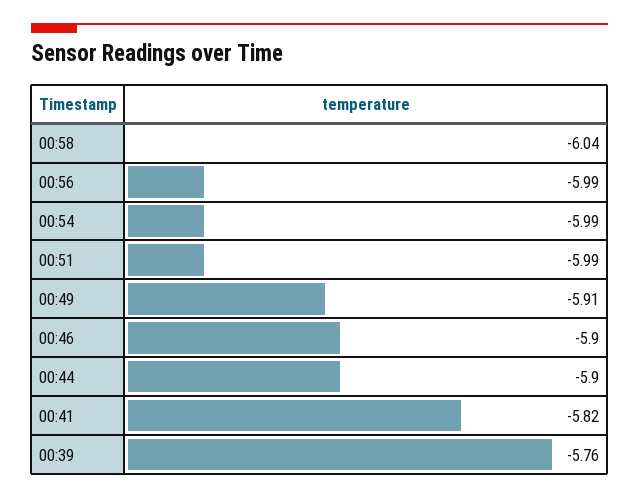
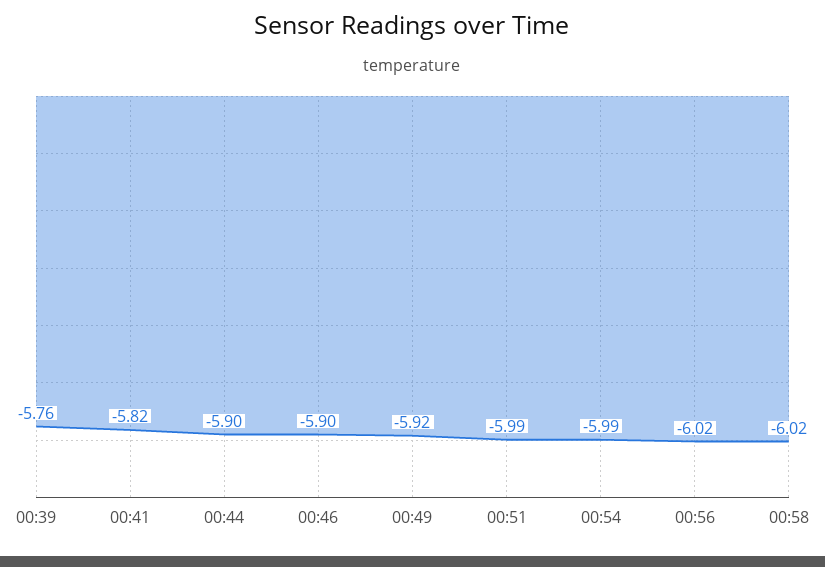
00:58: -6.04 -> -6.02
00:56: -5.99 -> -6.02
00:49: -5.91 -> -5.92

